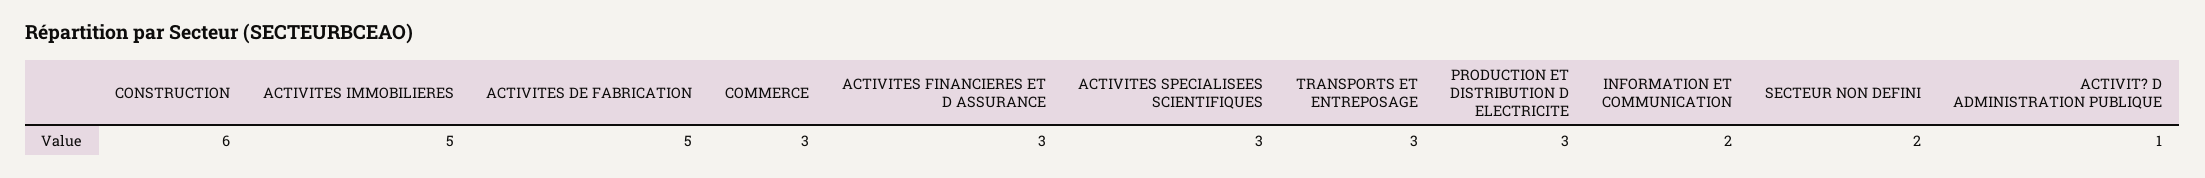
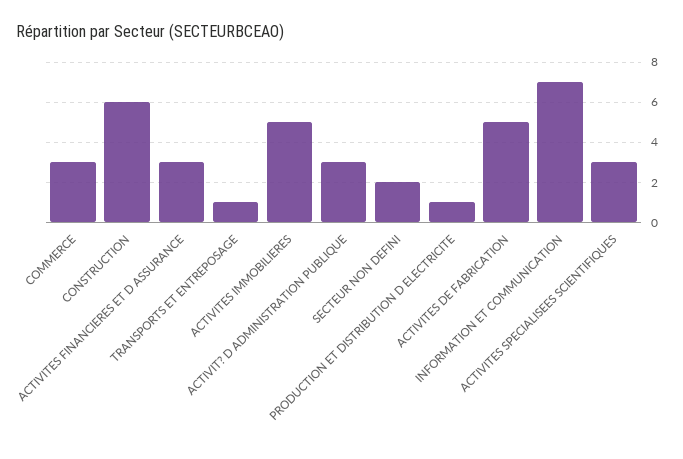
TRANSPORTS ET ENTREPOSAGE: 3 -> 1
PRODUCTION ET DISTRIBUTION D ELECTRICITE: 3 -> 1
INFORMATION ET COMMUNICATION: 2 -> 7
ACTIVIT? D ADMINISTRATION PUBLIQUE: 1 -> 3

